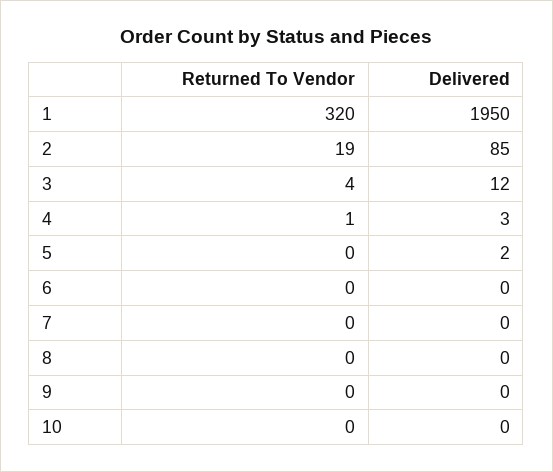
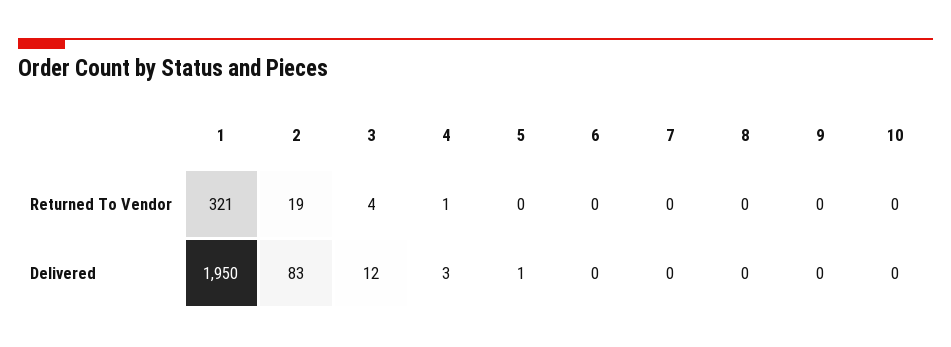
Returned To Vendor, 1: 320 -> 321
Delivered, 2: 85 -> 83
Delivered, 5: 2 -> 1

